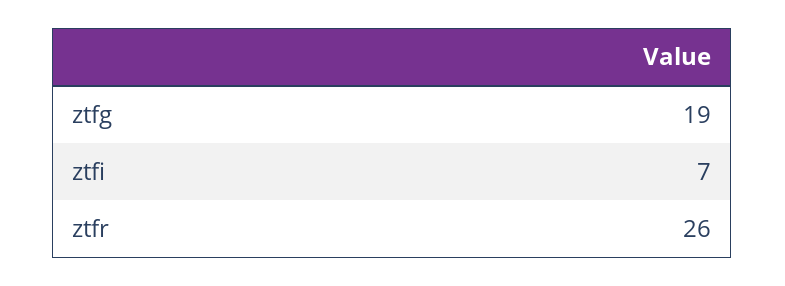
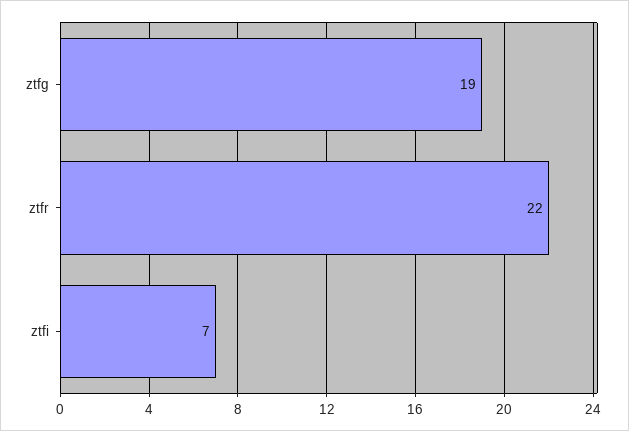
ztfr: 26 -> 22

